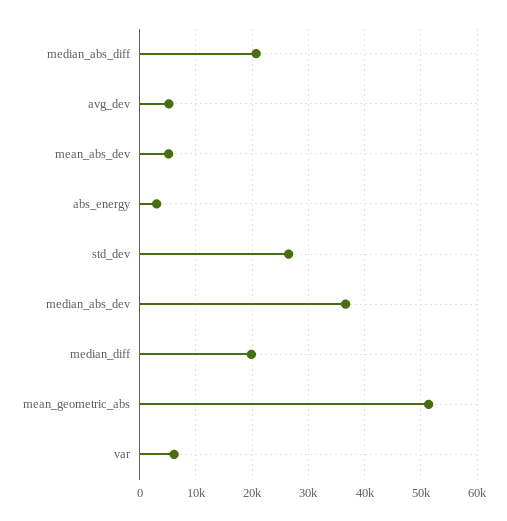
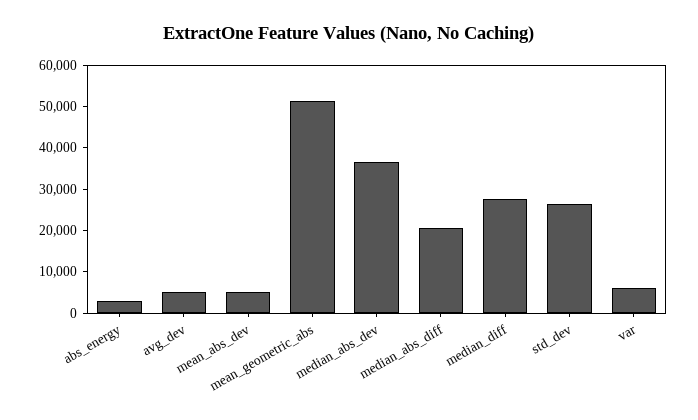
median_diff: 20000 -> 28000

